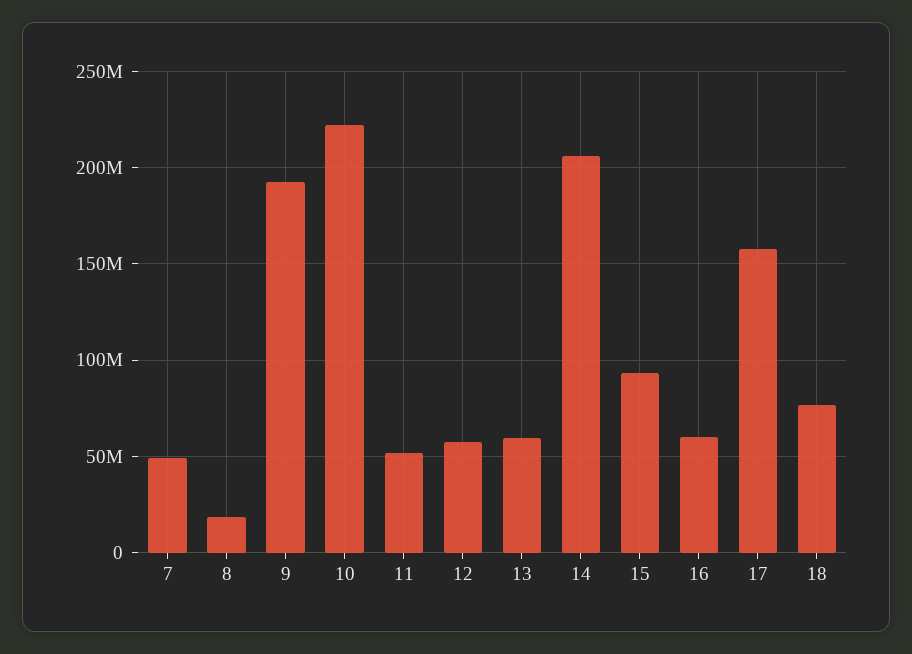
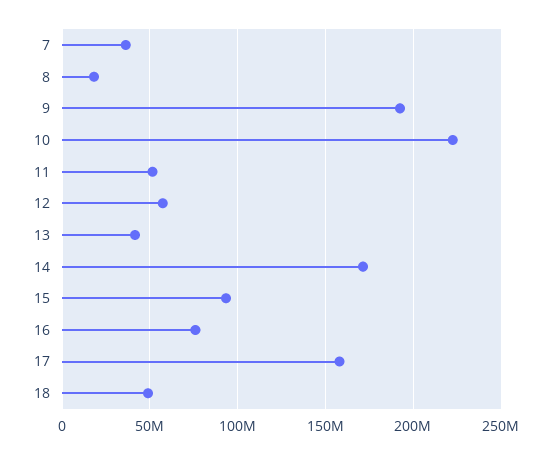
7: 50000000 -> 35000000
13: 60000000 -> 40000000
14: 205000000 -> 170000000
16: 60000000 -> 75000000
18: 75000000 -> 50000000

